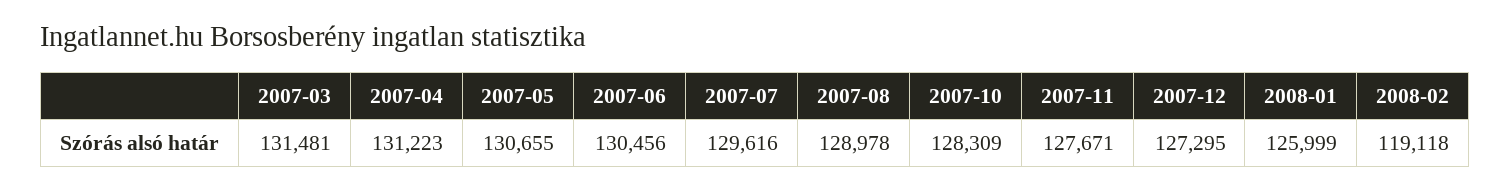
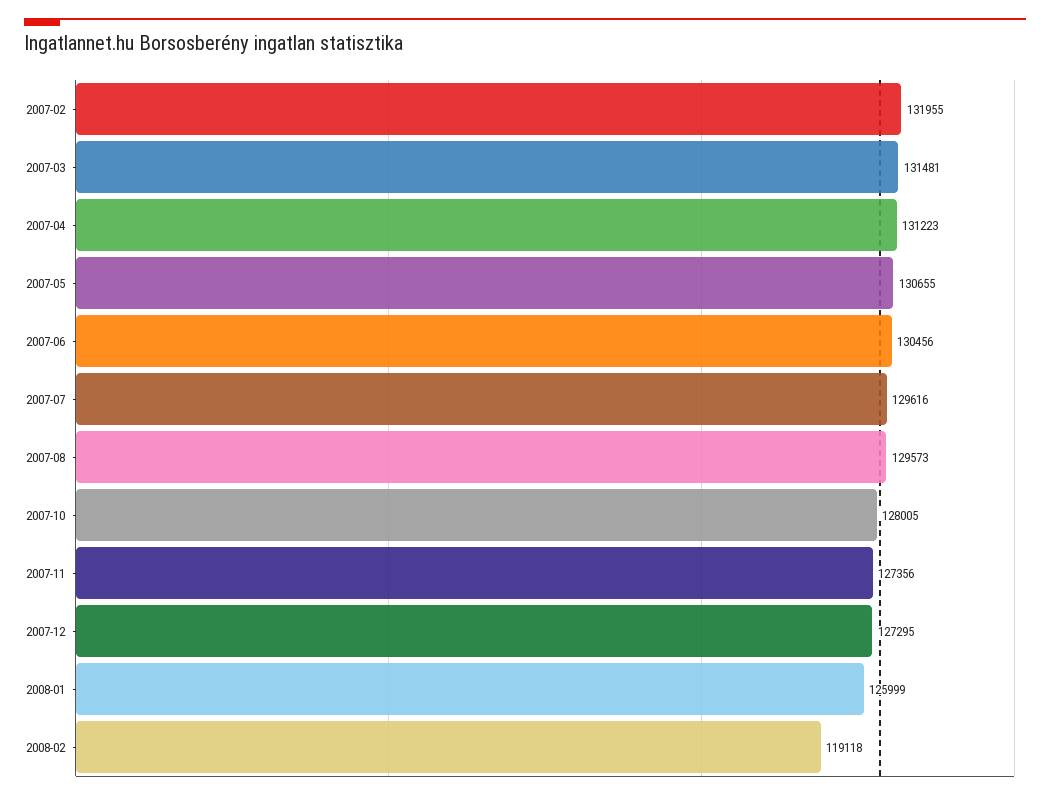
2007-08: 128978 -> 129573
2007-10: 128309 -> 128005
2007-11: 127671 -> 127356
2007-02: none -> 131955

